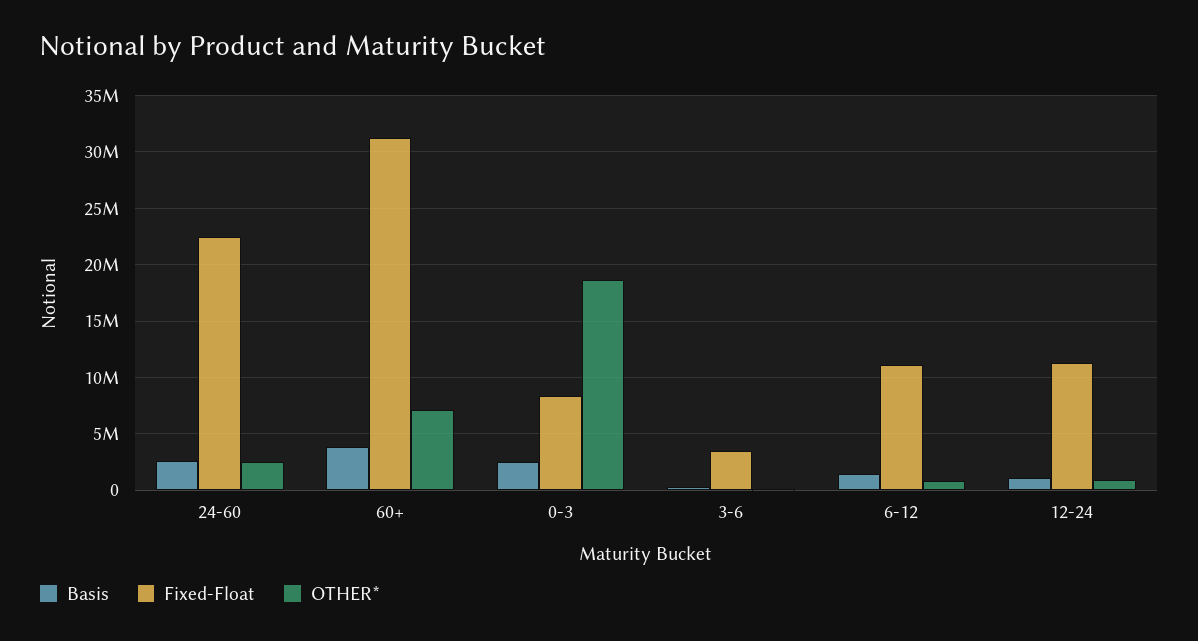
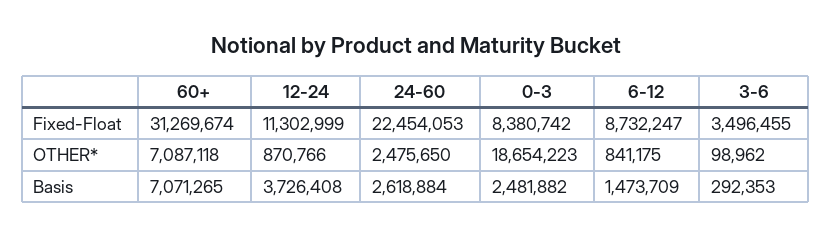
Basis, 60+: 4000000 -> 7071265
Fixed-Float, 6-12: 11000000 -> 8732247
Basis, 12-24: 1000000 -> 3726408

